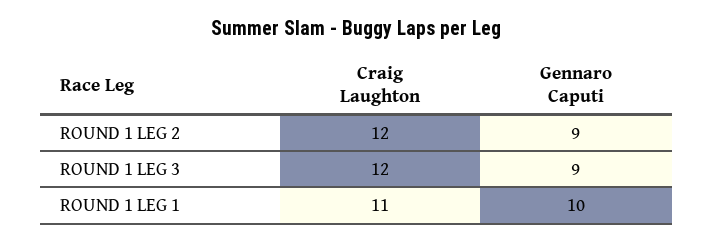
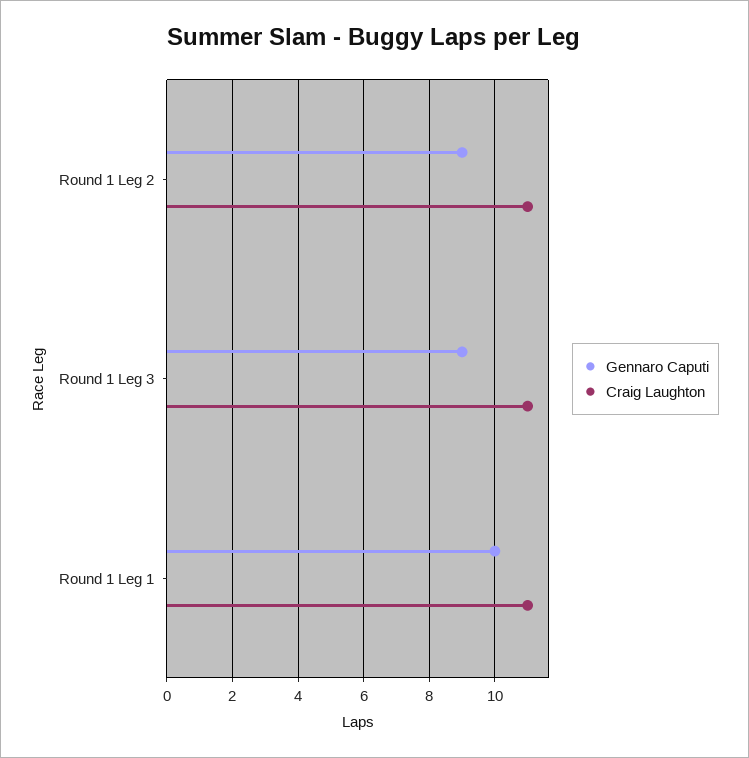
Craig Laughton, ROUND 1 LEG 2: 12 -> 11
Craig Laughton, ROUND 1 LEG 3: 12 -> 11

